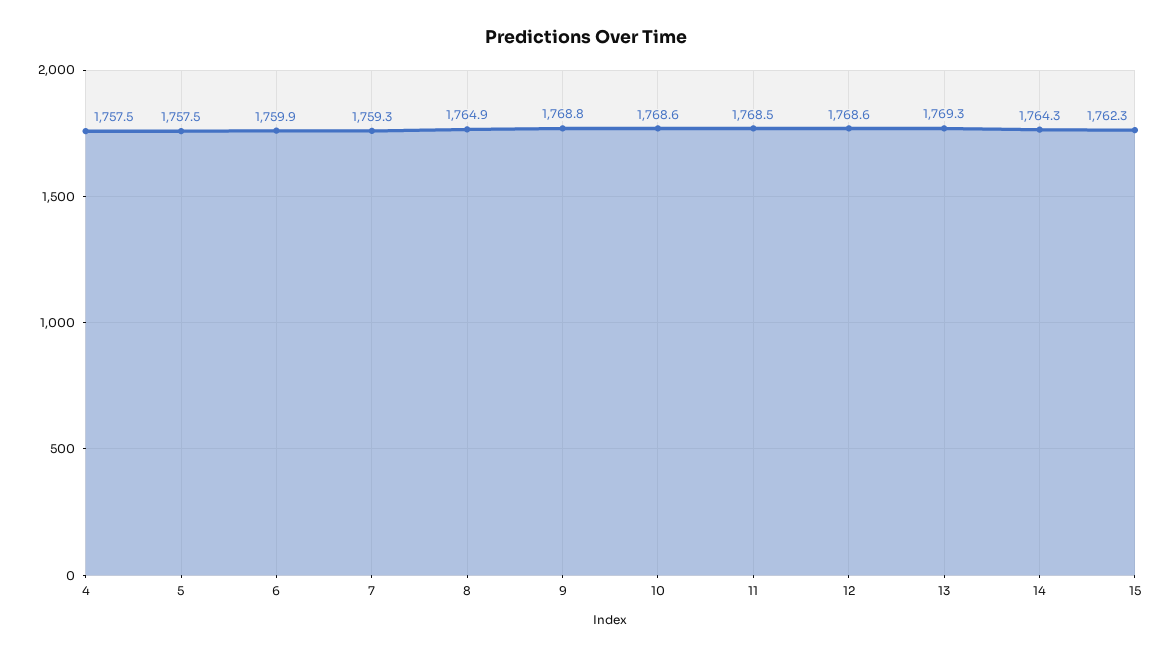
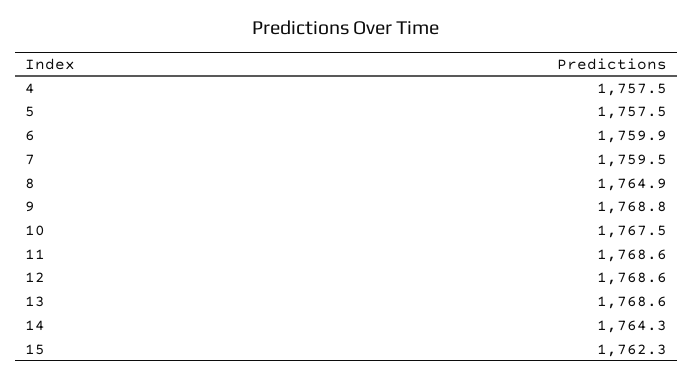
7: 1759.3 -> 1759.5
10: 1768.6 -> 1767.5
11: 1768.5 -> 1768.6
13: 1769.3 -> 1768.6

